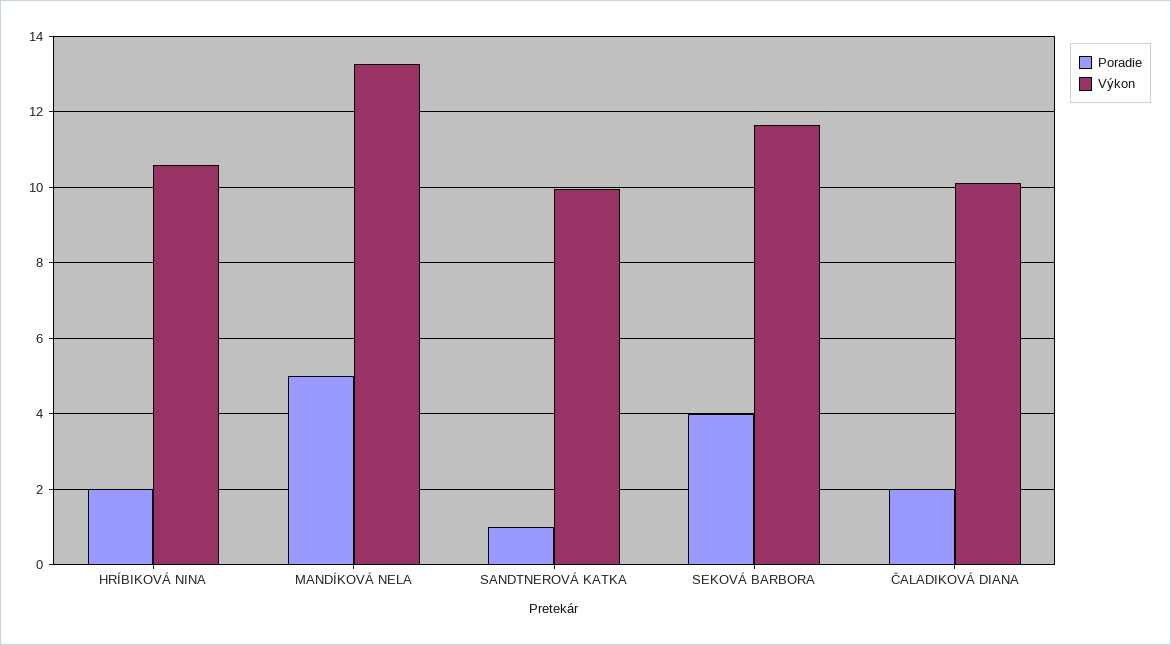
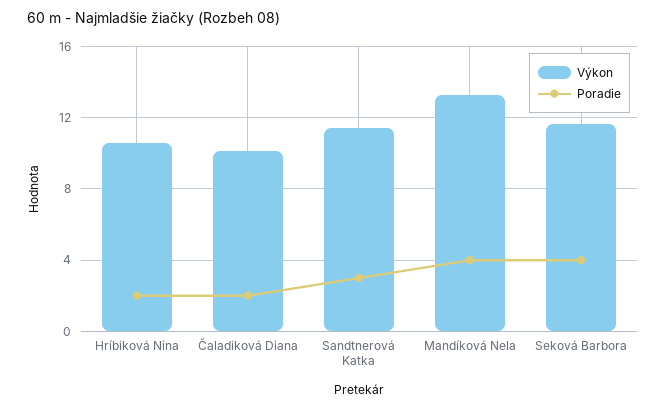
Poradie, MANDÍKOVÁ NELA: 5 -> 4
Poradie, SANDTNEROVÁ KATKA: 1 -> 3
Výkon, SANDTNEROVÁ KATKA: 10 -> 11.5

